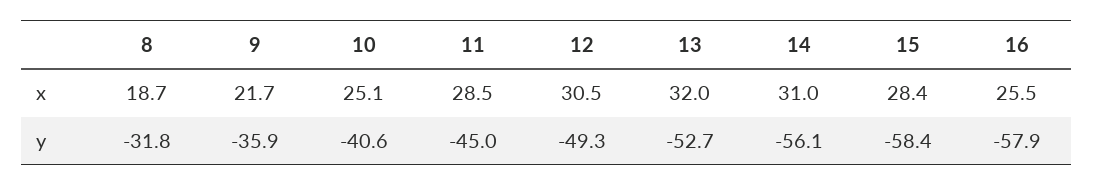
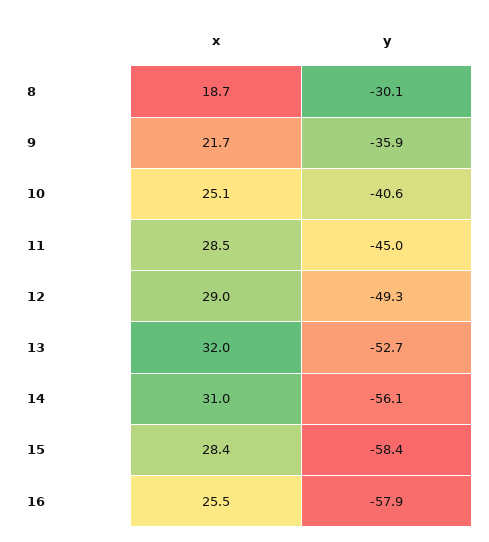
12, x: 30.5 -> 29
8, y: -31.8 -> -30.1

